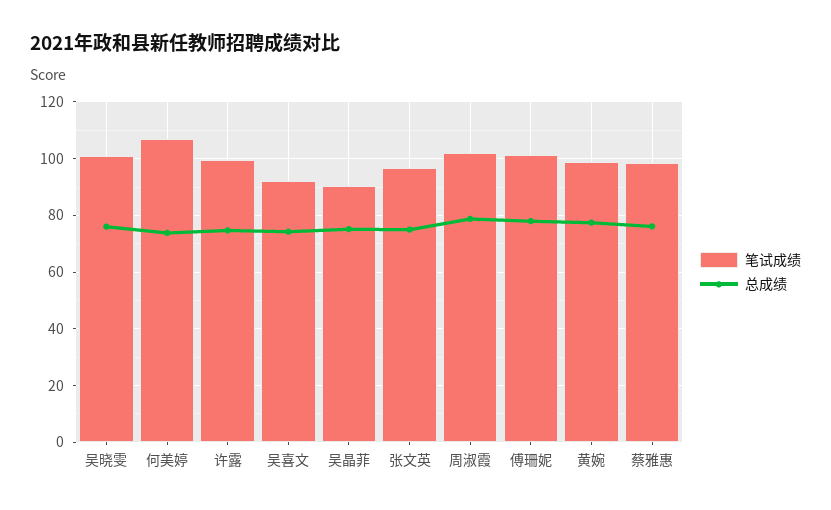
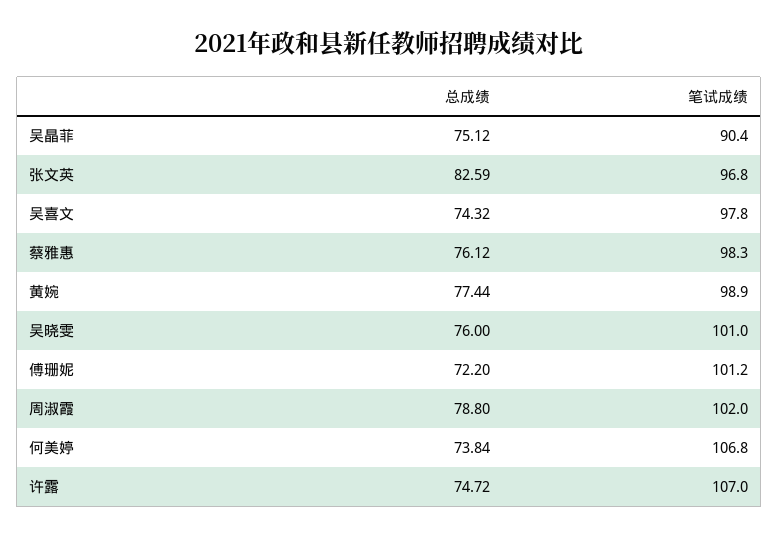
笔试成绩, 许露: 100 -> 107
笔试成绩, 吴喜文: 92.5 -> 97.8
总成绩, 张文英: 75 -> 82.59
总成绩, 傅珊妮: 77.5 -> 72.2

